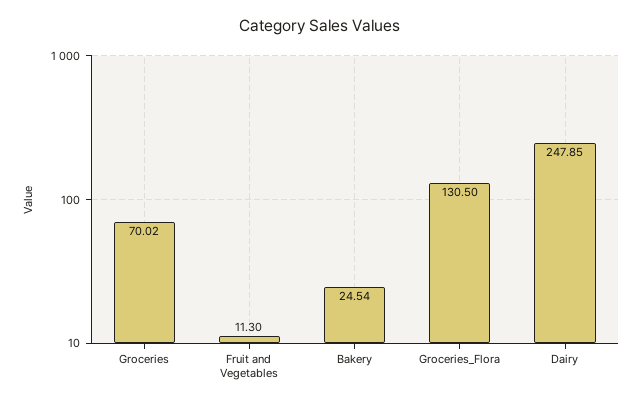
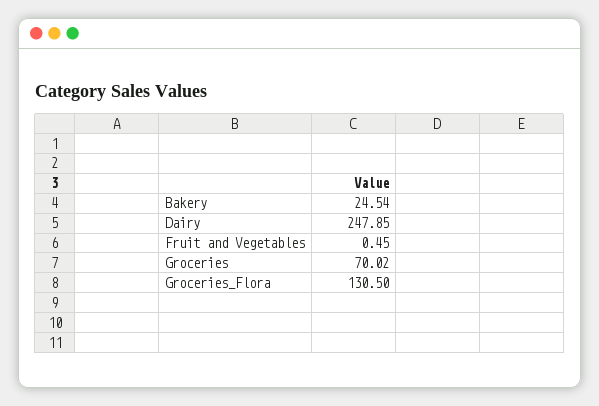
Fruit and Vegetables: 11.3 -> 0.45

